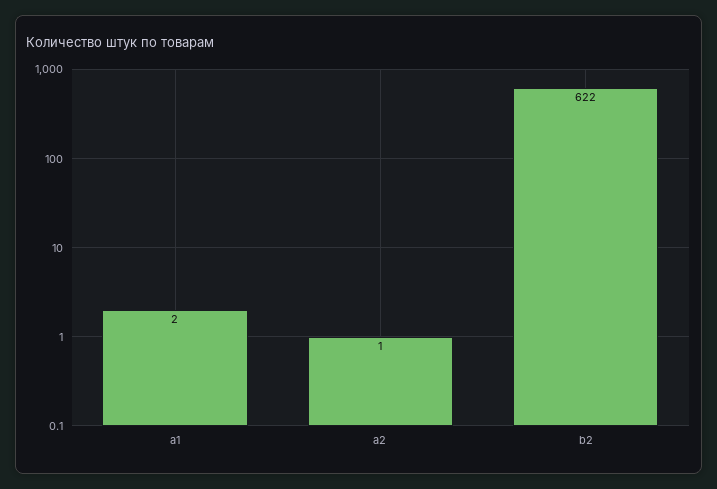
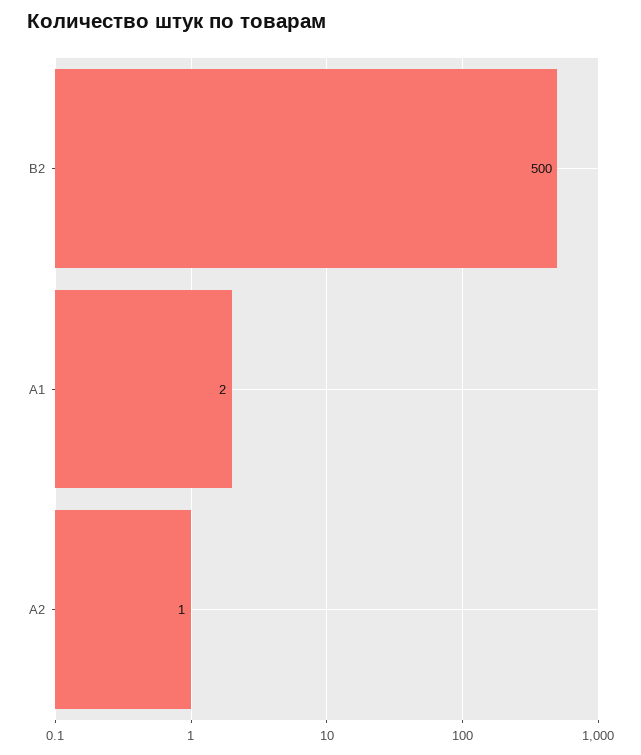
b2: 622 -> 500

